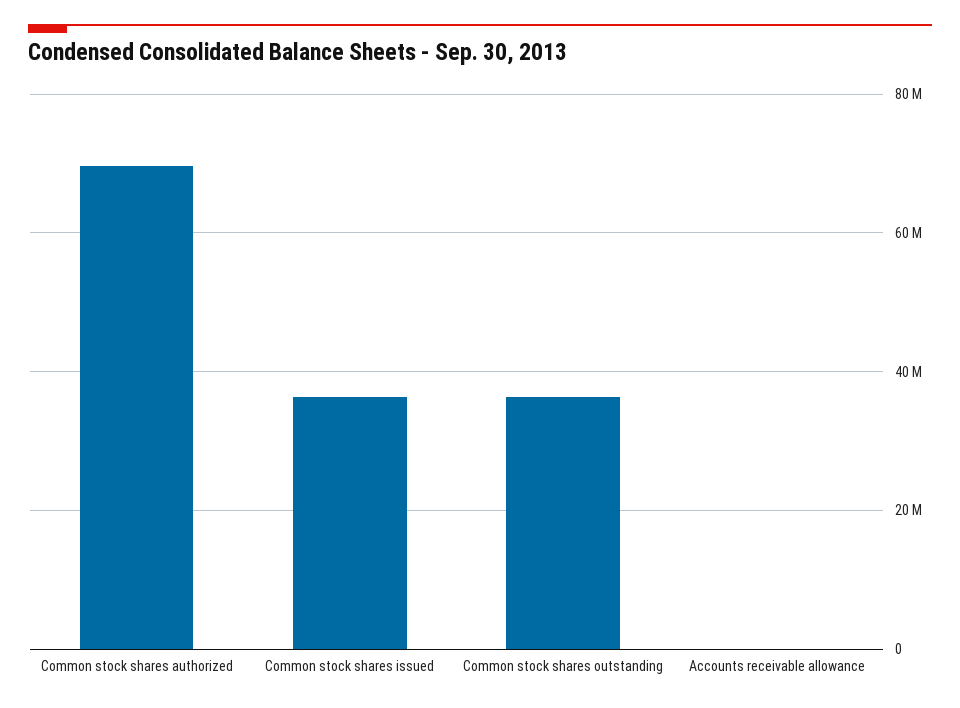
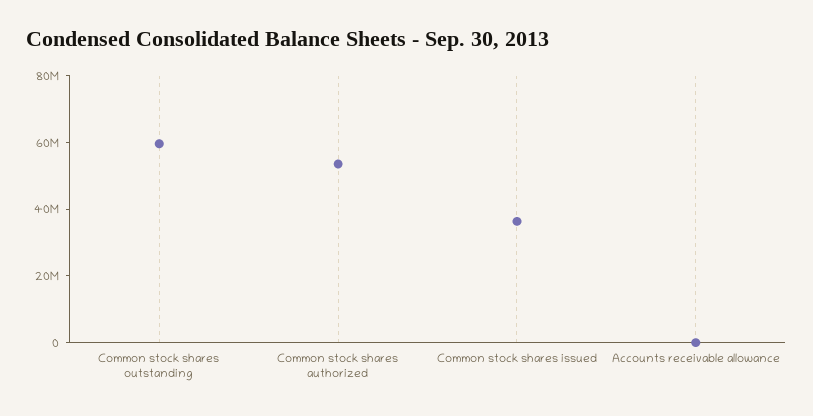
Common stock shares authorized: 70000000 -> 55000000
Common stock shares outstanding: 36000000 -> 60000000

